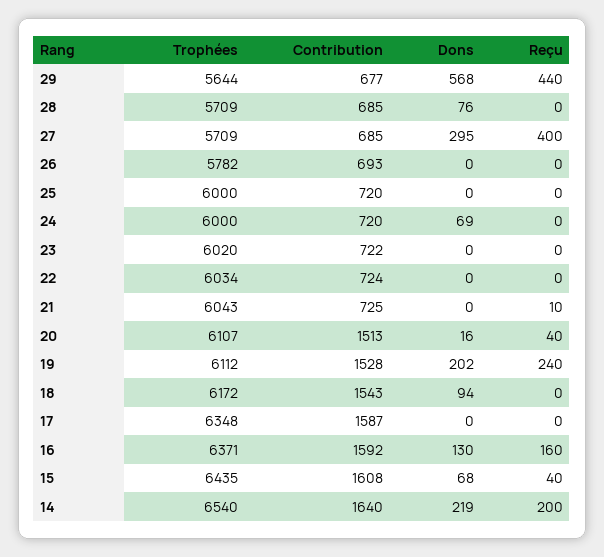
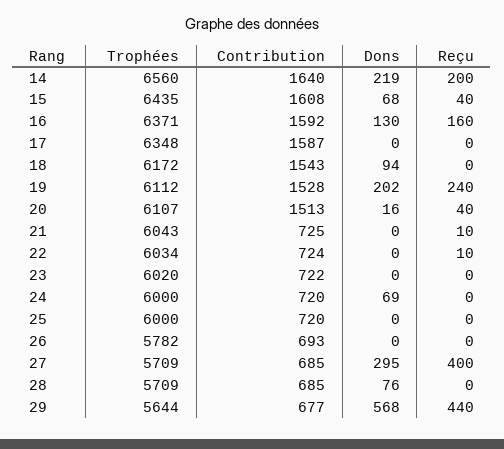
Reçu, 22: 0 -> 10
Trophées, 14: 6540 -> 6560

